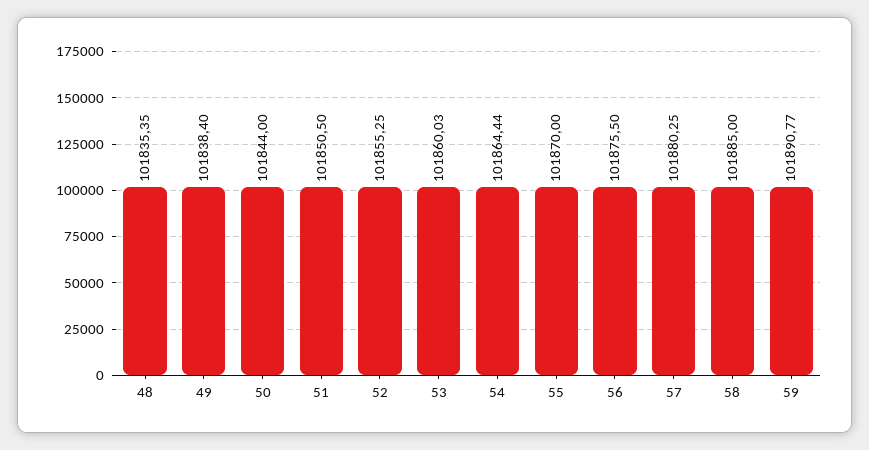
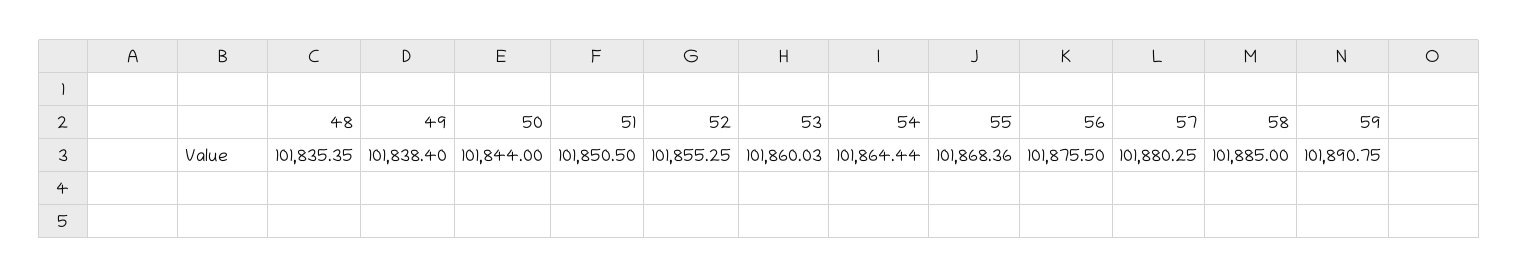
55: 101870 -> 101868.36
59: 101890.77 -> 101890.75

